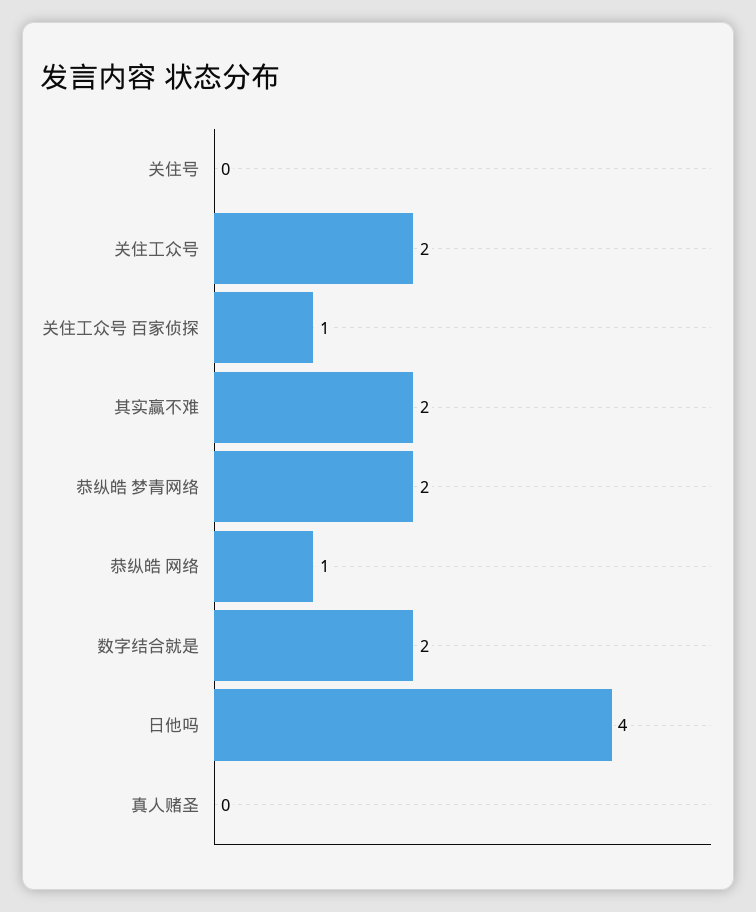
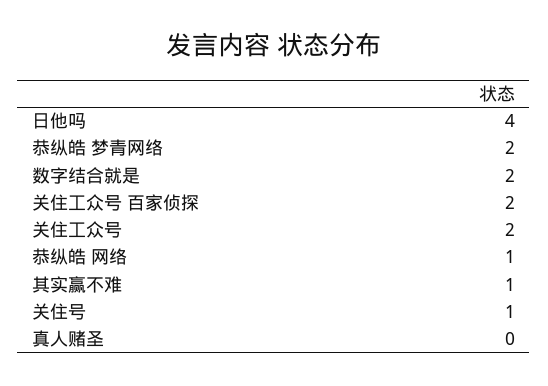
关住号: 0 -> 1
关住工众号 百家侦探: 1 -> 2
其实赢不难: 2 -> 1

